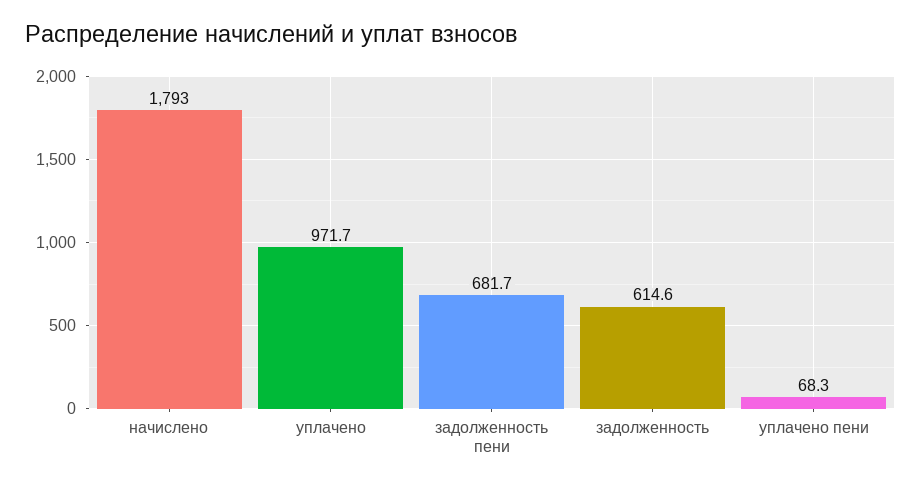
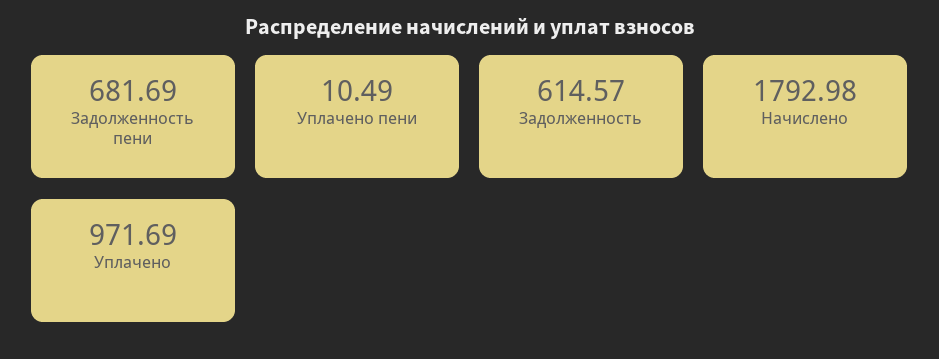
уплачено пени: 68.3 -> 10.49

